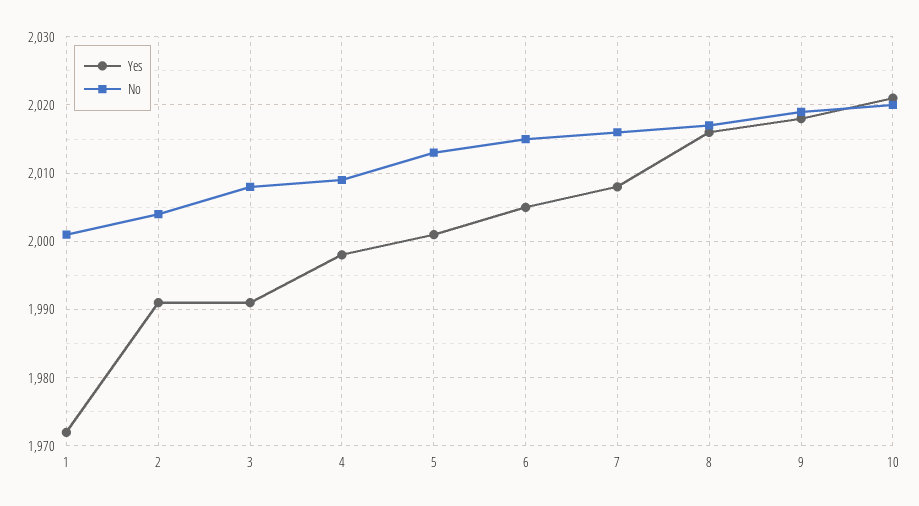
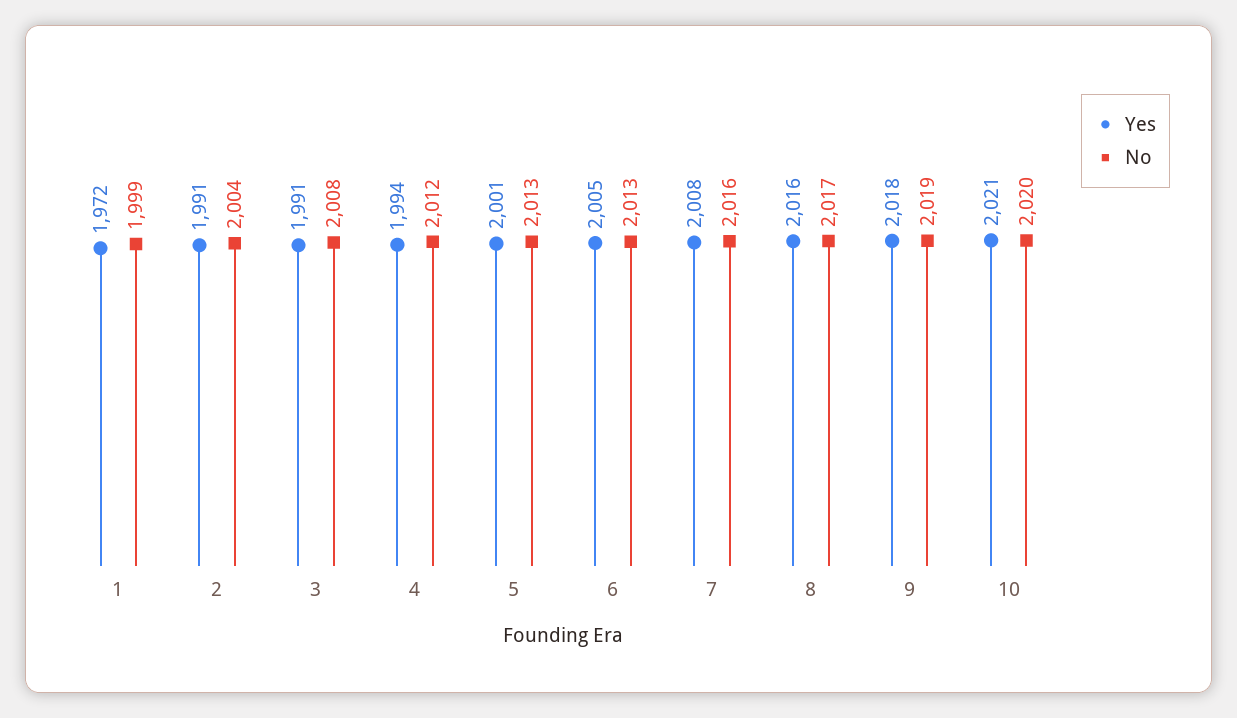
No, 1: 2001 -> 1999
Yes, 4: 1998 -> 1994
No, 4: 2009 -> 2012
No, 6: 2015 -> 2013

